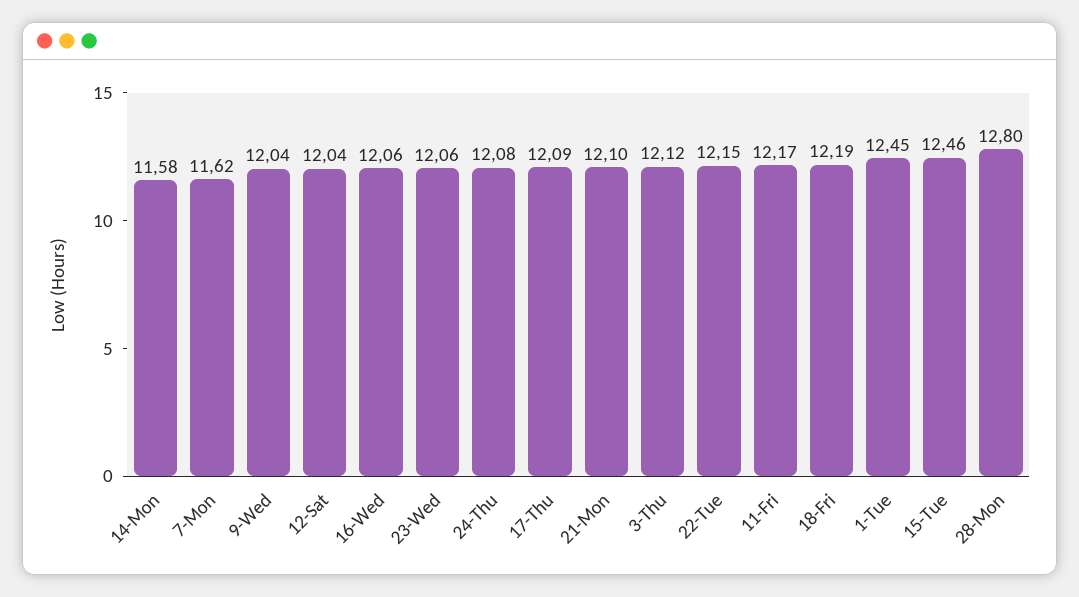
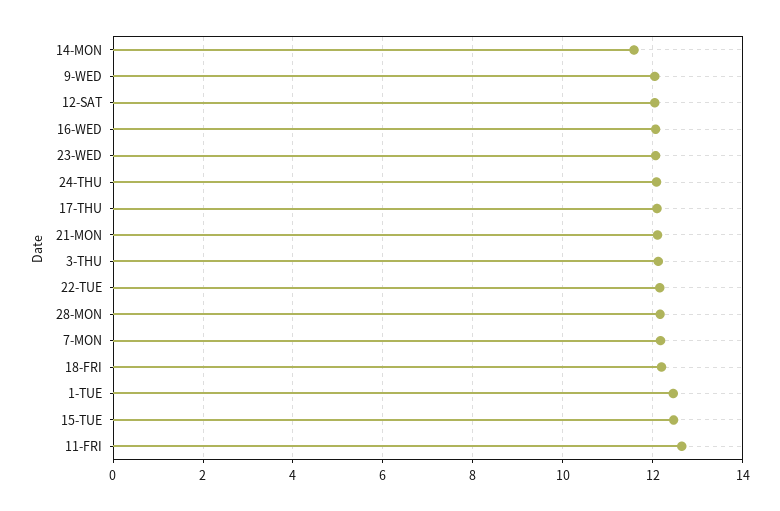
7-Mon: 11.62 -> 12.2
11-Fri: 12.17 -> 12.6
28-Mon: 12.8 -> 12.2

